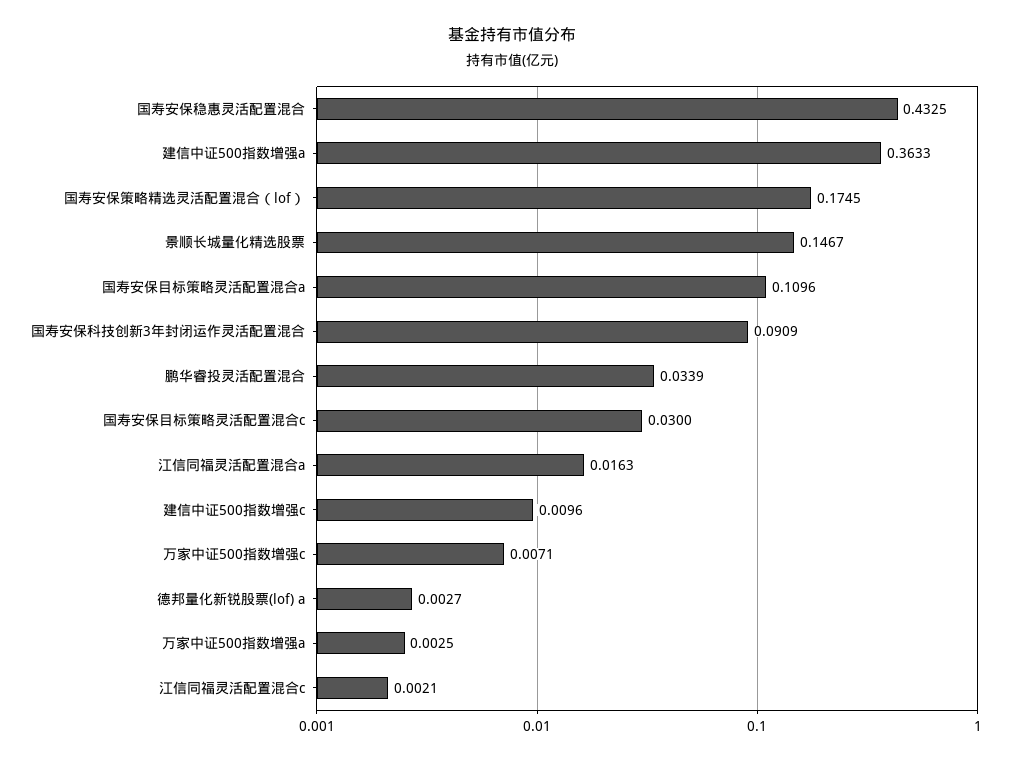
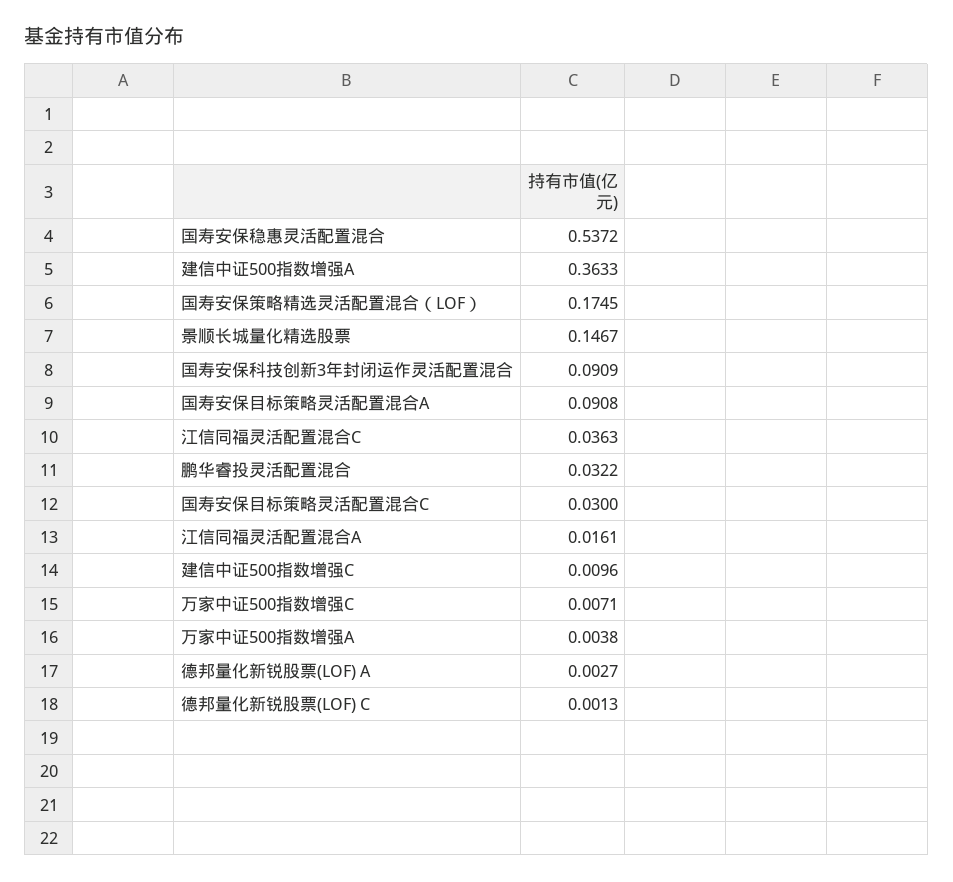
国寿安保稳惠灵活配置混合: 0.4325 -> 0.5372
国寿安保目标策略灵活配置混合a: 0.1096 -> 0.0908
鹏华睿投灵活配置混合: 0.0339 -> 0.0322
江信同福灵活配置混合a: 0.0163 -> 0.0161
万家中证500指数增强a: 0.0025 -> 0.0038
江信同福灵活配置混合c: 0.0021 -> 0.0363
德邦量化新锐股票(LOF) C: none -> 0.0013

